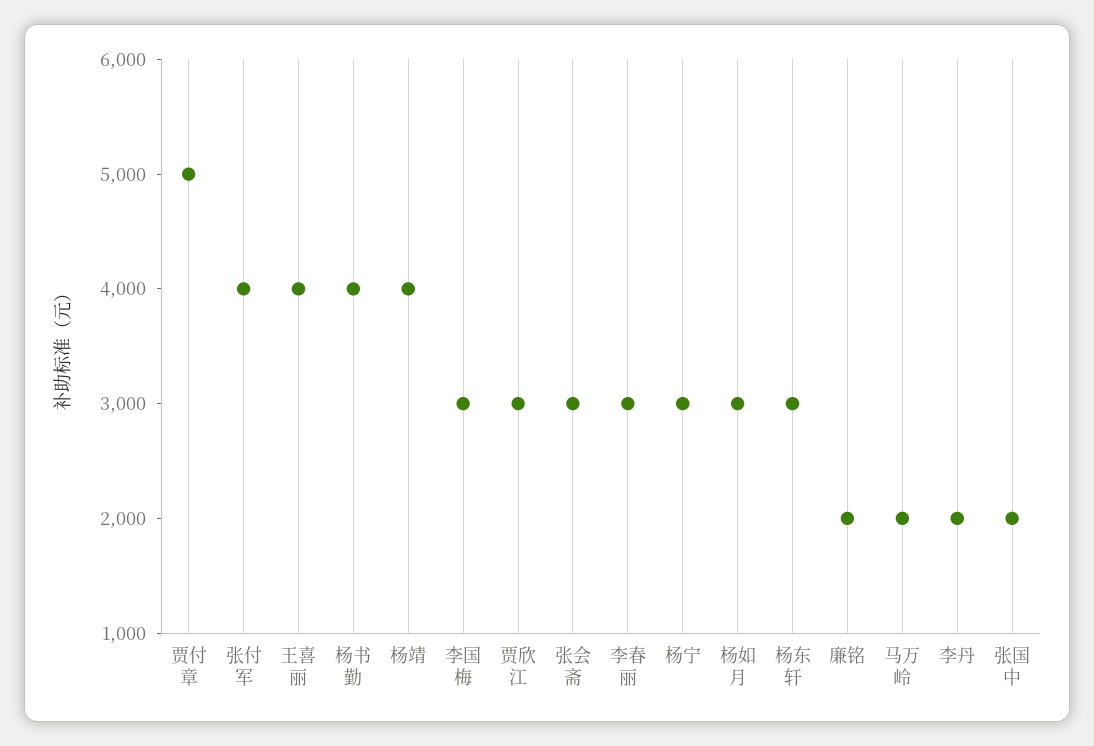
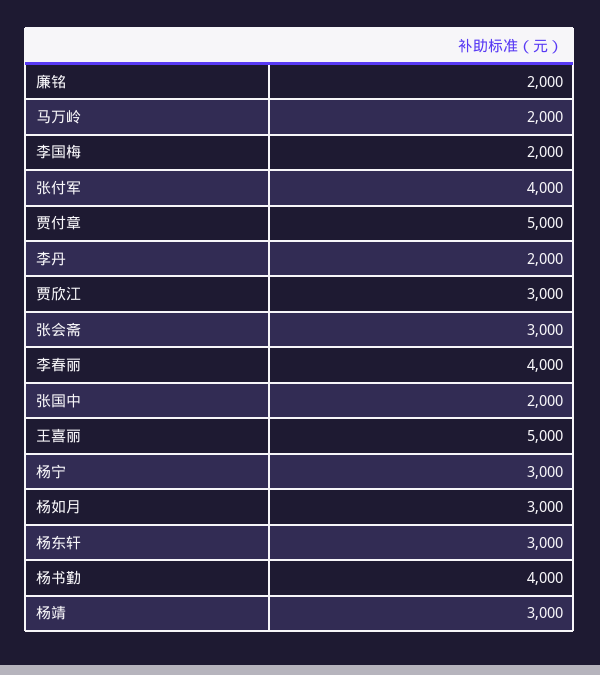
王喜丽: 4000 -> 5000
杨靖: 4000 -> 3000
李国梅: 3000 -> 2000
李春丽: 3000 -> 4000

